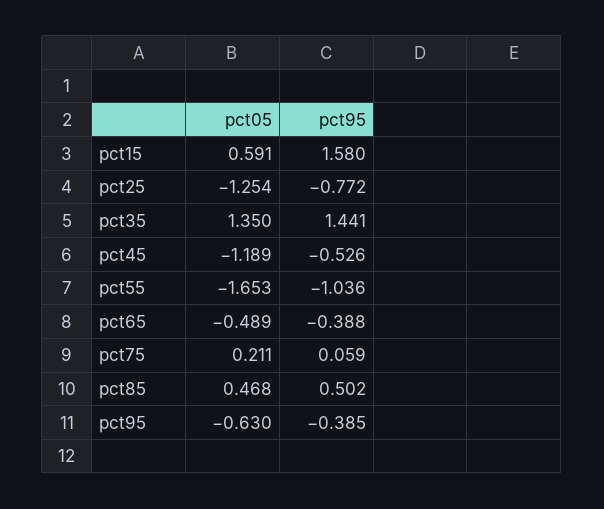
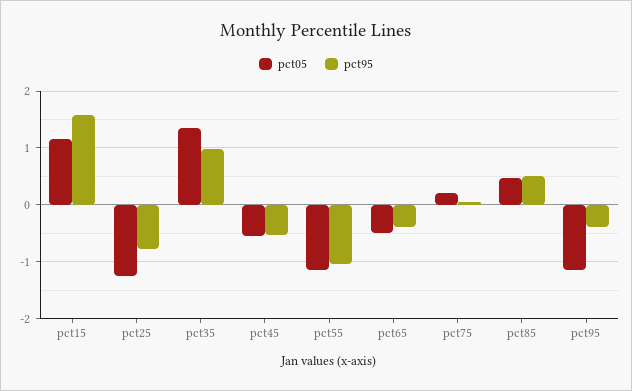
pct05, pct15: 0.591 -> 1.2
pct95, pct35: 1.441 -> 1
pct05, pct45: -1.189 -> -0.6
pct05, pct55: -1.653 -> -1.2
pct05, pct95: -0.63 -> -1.2

